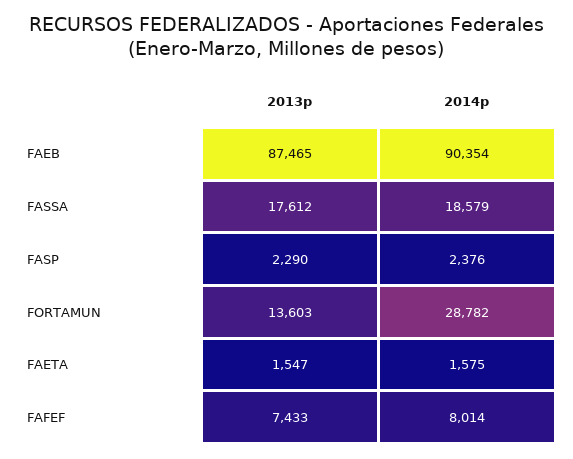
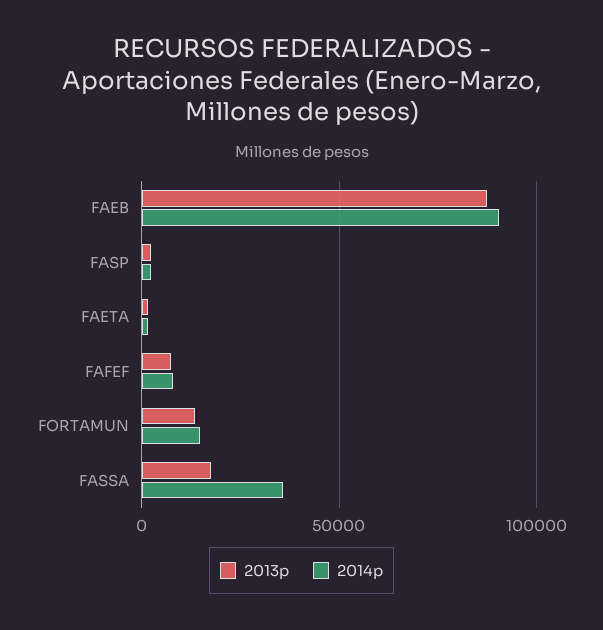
2014p, FASSA: 18579 -> 35000
2014p, FORTAMUN: 28782 -> 15000

